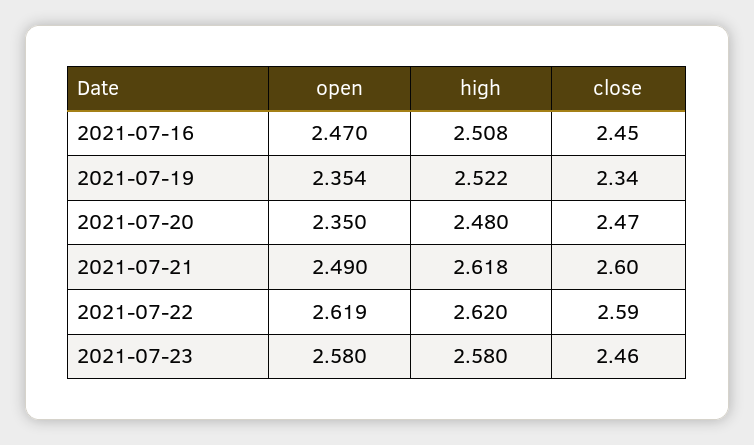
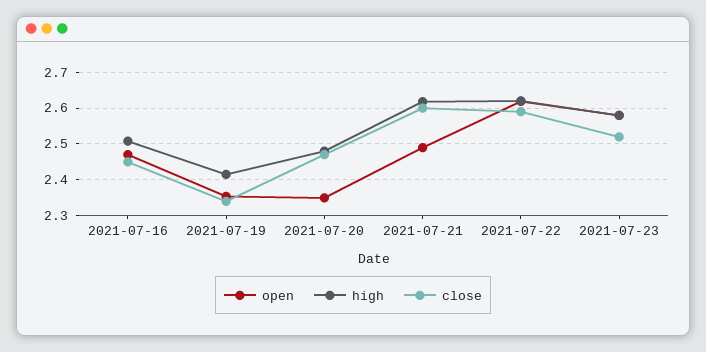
high, 2021-07-19: 2.522 -> 2.42
close, 2021-07-23: 2.46 -> 2.52

